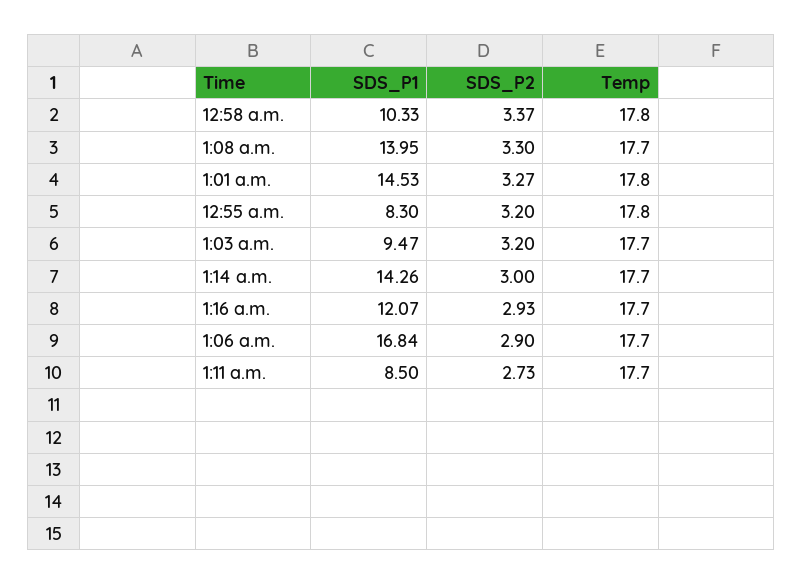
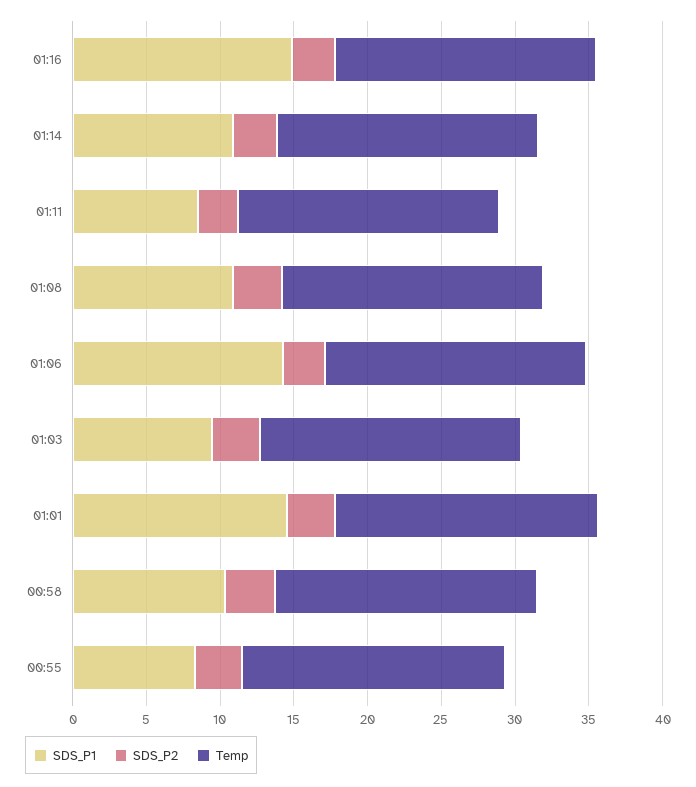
SDS_P1, 1:08 a.m.: 13.95 -> 11
SDS_P1, 1:14 a.m.: 14.26 -> 11
SDS_P1, 1:16 a.m.: 12.07 -> 15
SDS_P1, 1:06 a.m.: 16.84 -> 14

